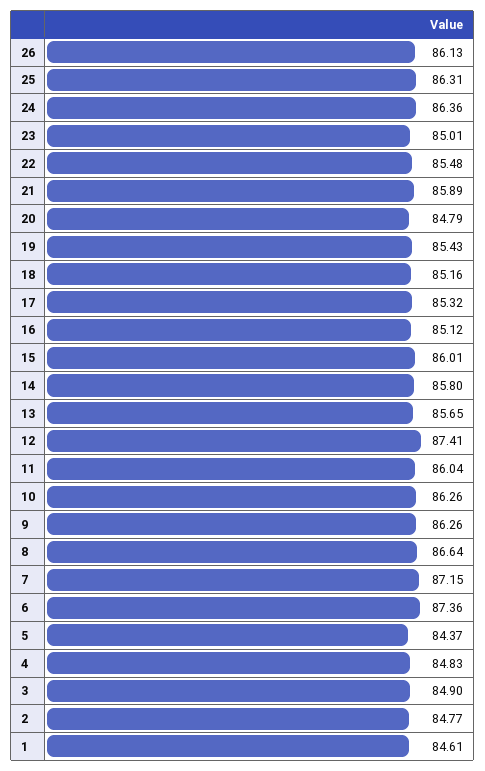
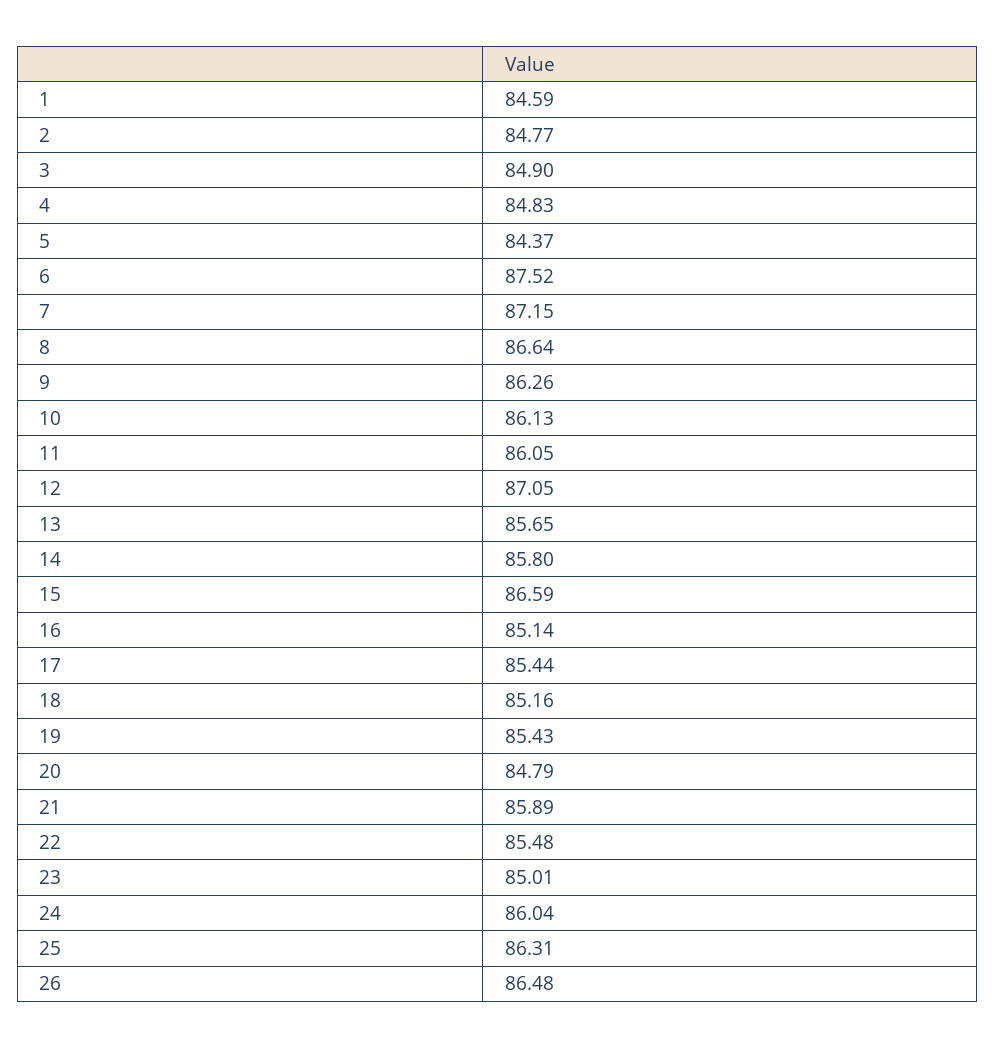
26: 86.13 -> 86.48
24: 86.36 -> 86.04
17: 85.32 -> 85.44
16: 85.12 -> 85.14
15: 86.01 -> 86.59
12: 87.41 -> 87.05
11: 86.04 -> 86.05
10: 86.26 -> 86.13
6: 87.36 -> 87.52
1: 84.61 -> 84.59

